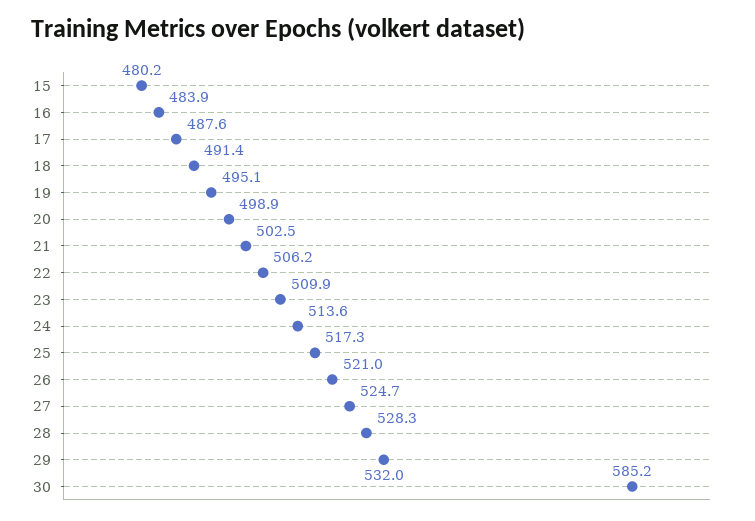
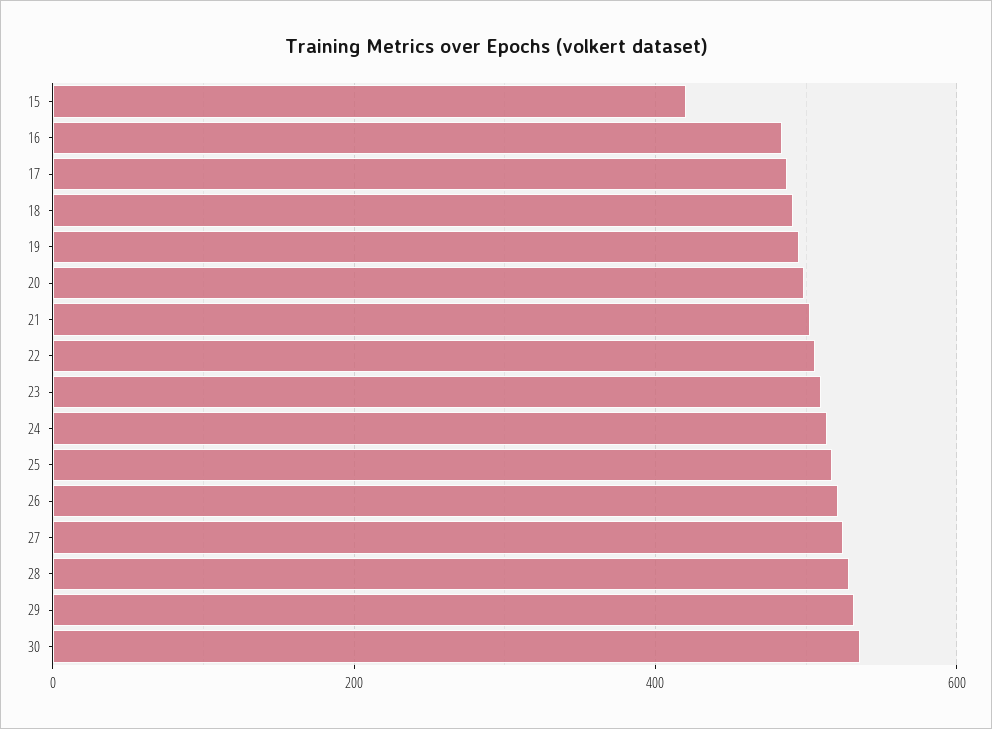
15: 480.2 -> 420
30: 585.2 -> 540

